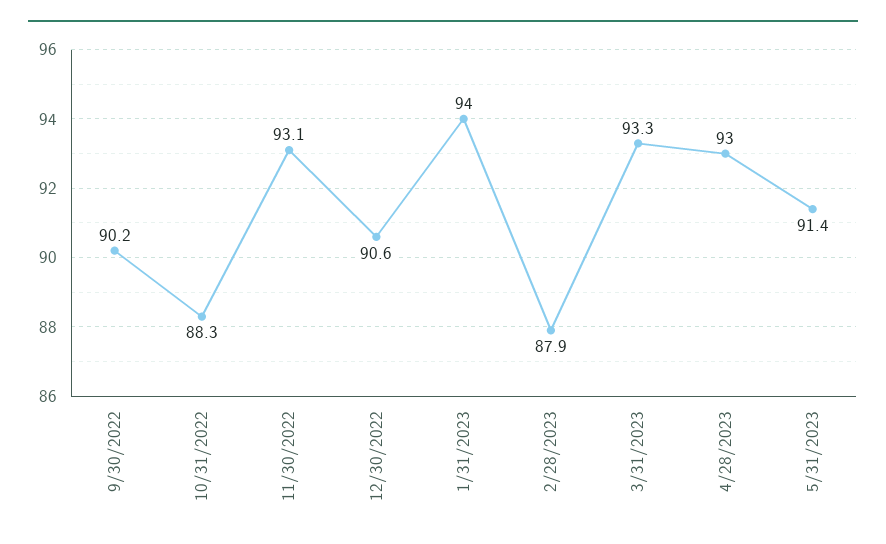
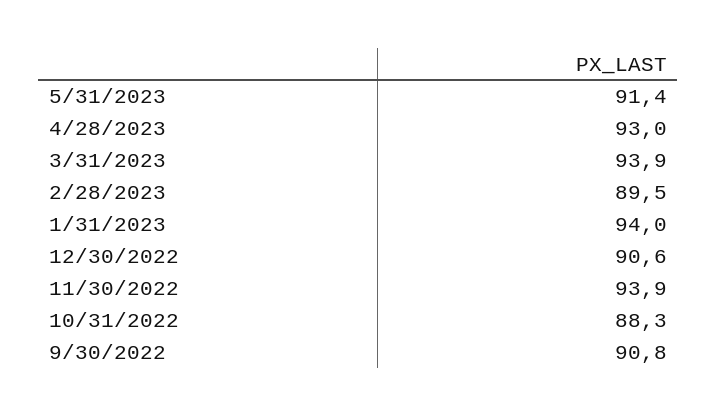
9/30/2022: 90.2 -> 90.8
11/30/2022: 93.1 -> 93.9
2/28/2023: 87.9 -> 89.5
3/31/2023: 93.3 -> 93.9

